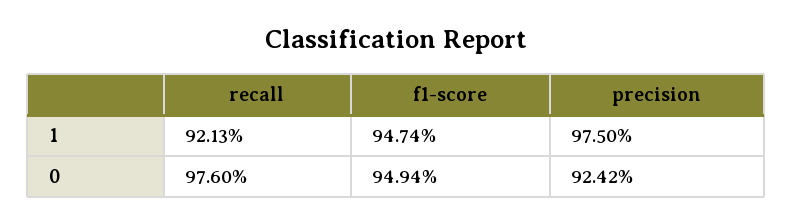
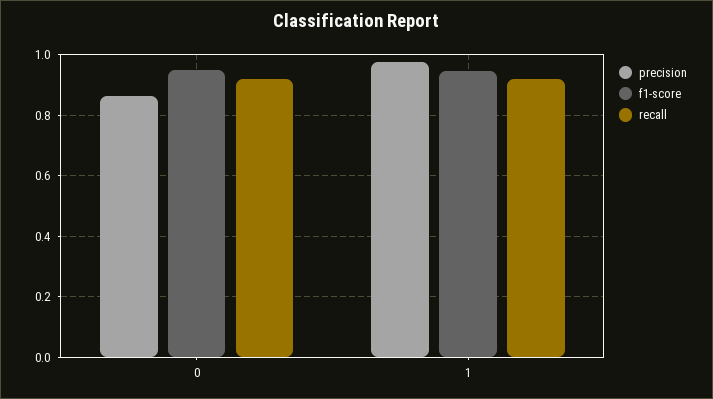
recall, 0: 0.976 -> 0.92
precision, 0: 0.9242 -> 0.86

